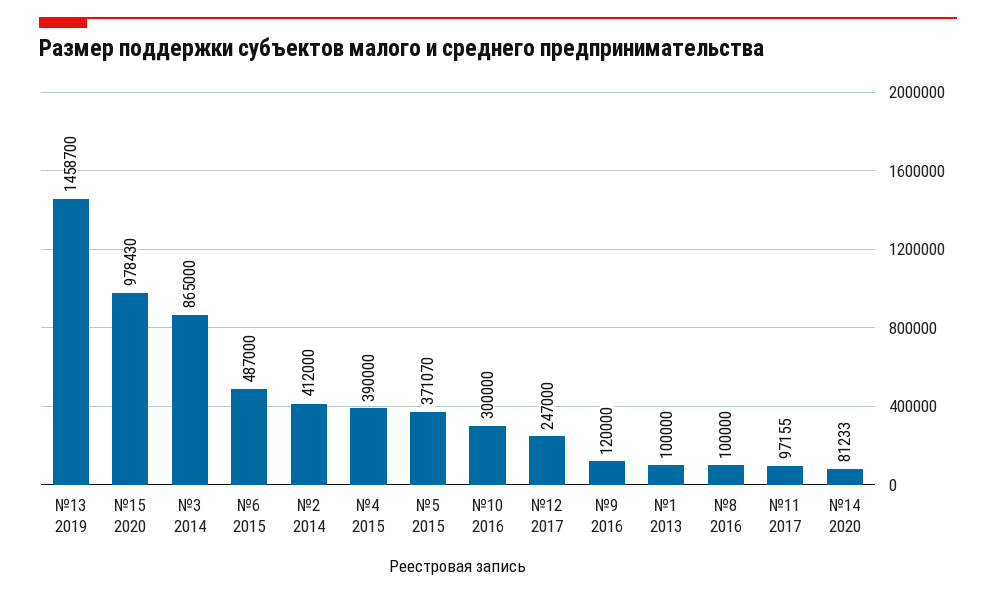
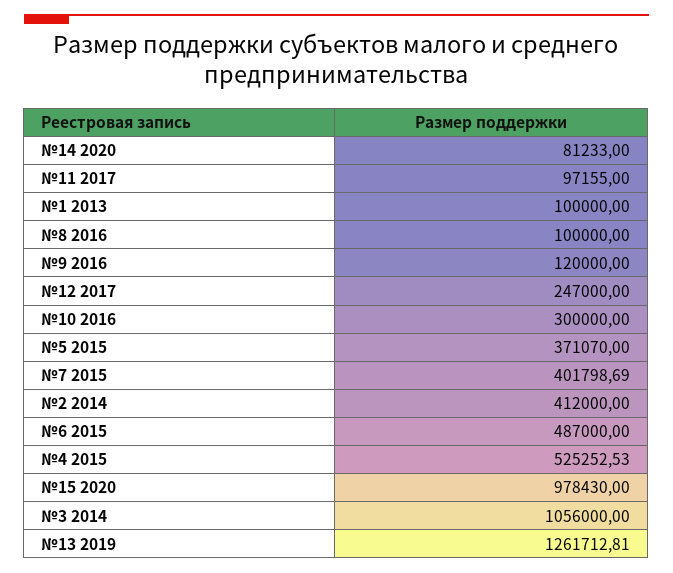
№13 2019: 1458700 -> 1261712.81
№3 2014: 865000 -> 1056000
№4 2015: 390000 -> 525252.53
№7 2015: none -> 401798.69

